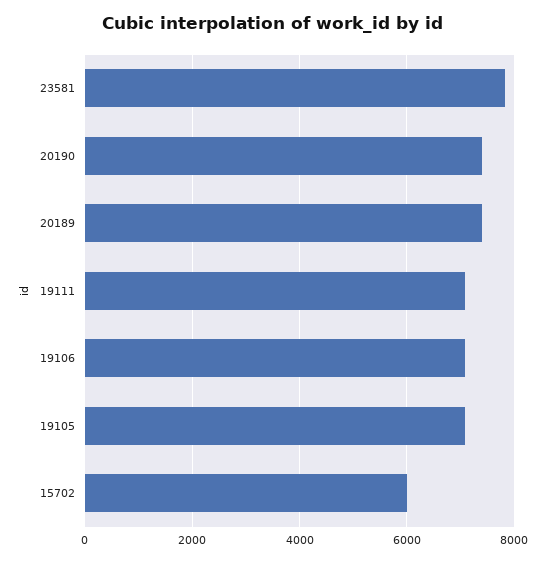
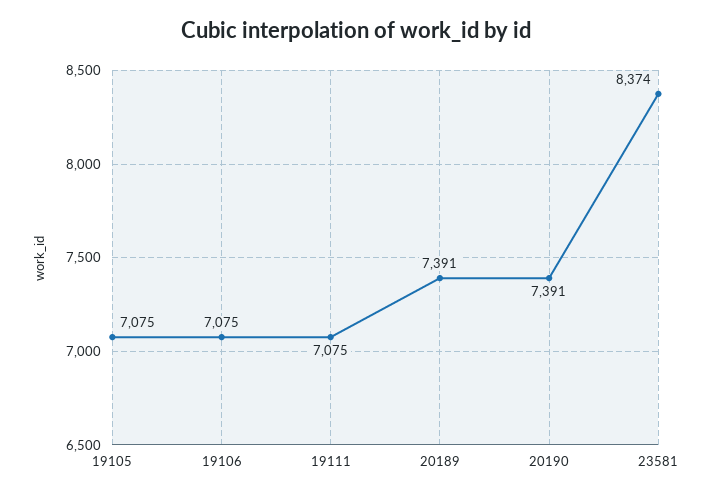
23581: 7800 -> 8374
15702: 6000 -> none

